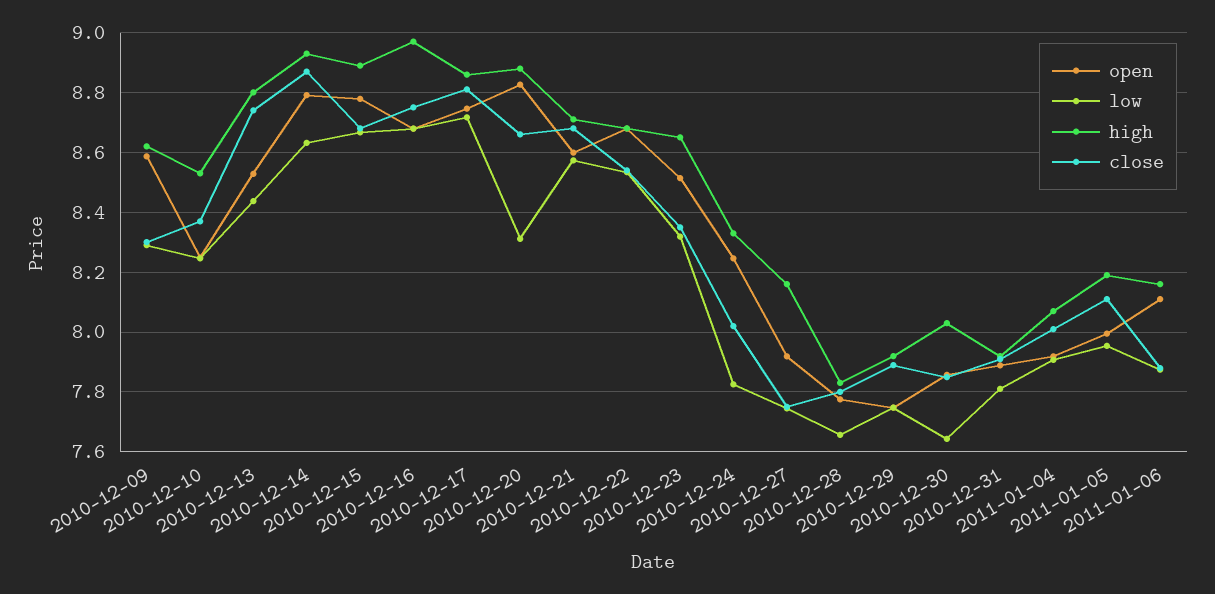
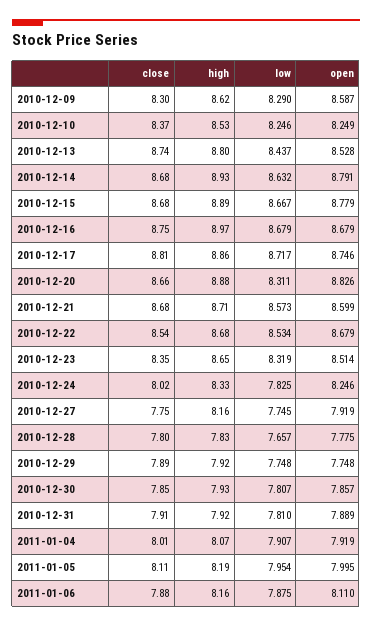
close, 2010-12-14: 8.875 -> 8.68
low, 2010-12-30: 7.65 -> 7.807
high, 2010-12-30: 8.025 -> 7.93

